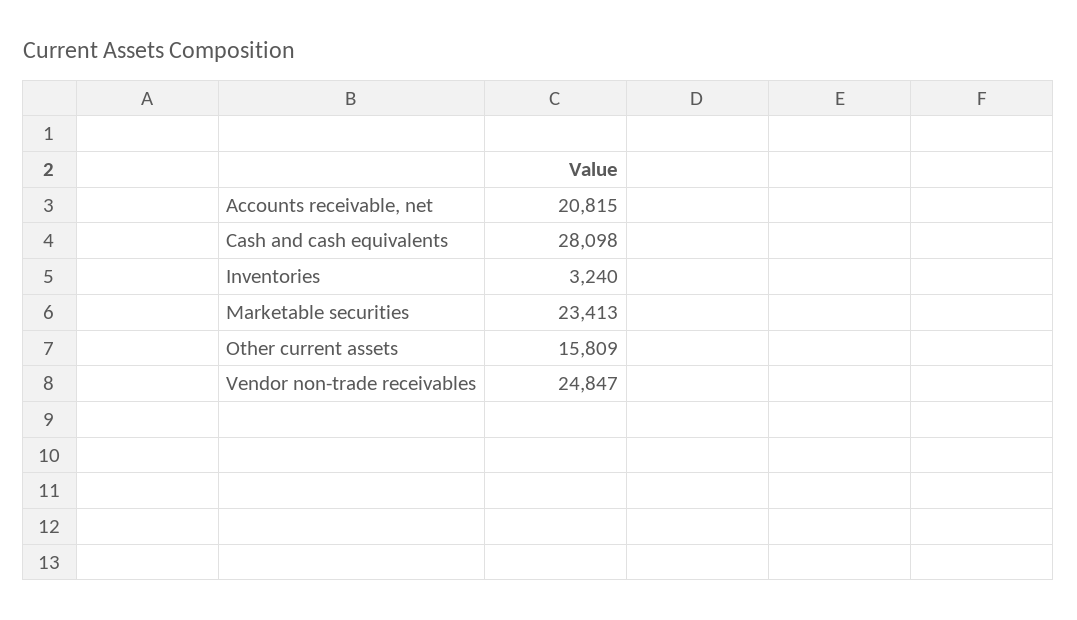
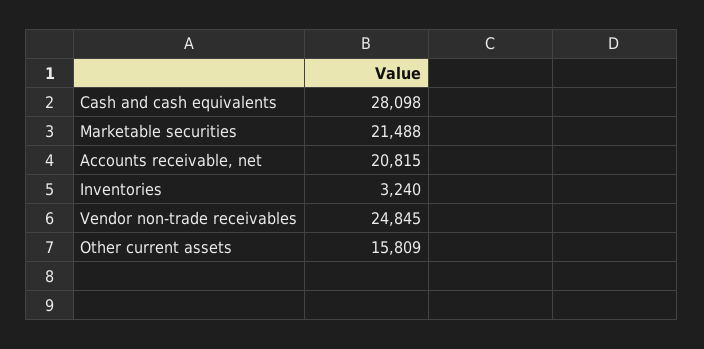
Marketable securities: 23413 -> 21488
Vendor non-trade receivables: 24847 -> 24845

